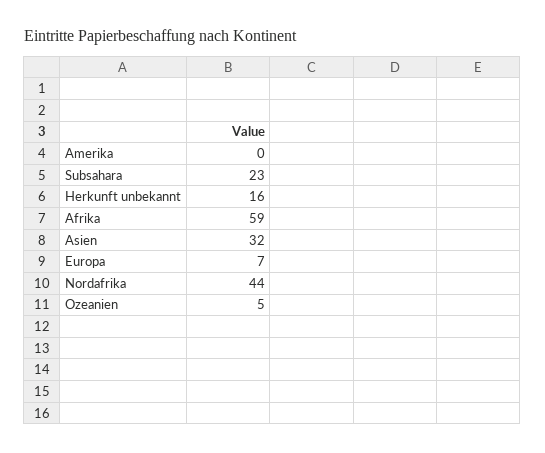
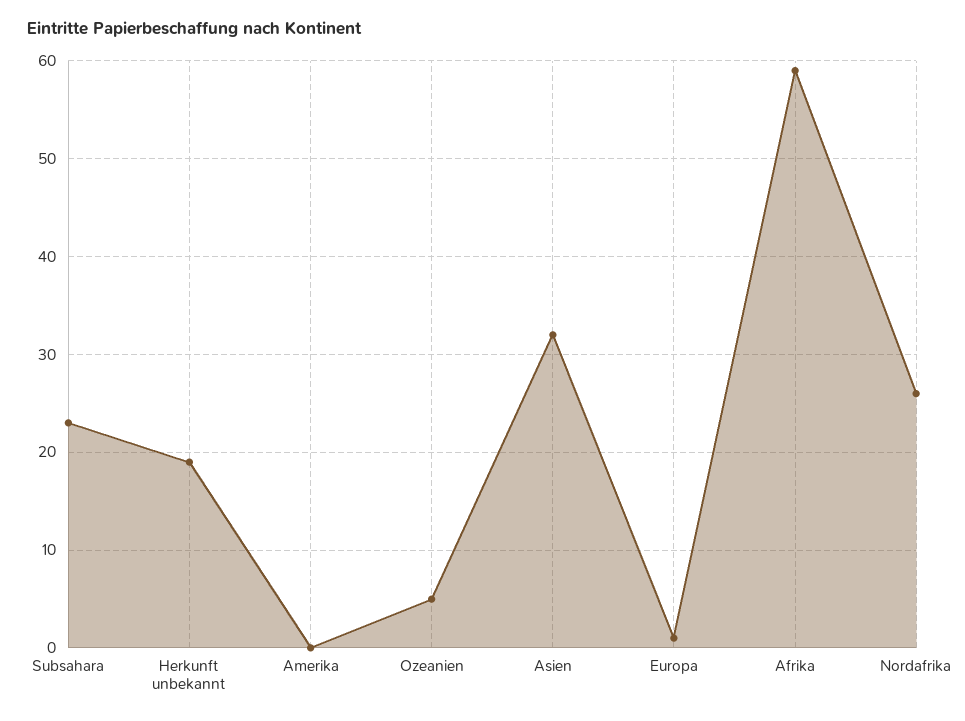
Herkunft unbekannt: 16 -> 19
Europa: 7 -> 1
Nordafrika: 44 -> 26

